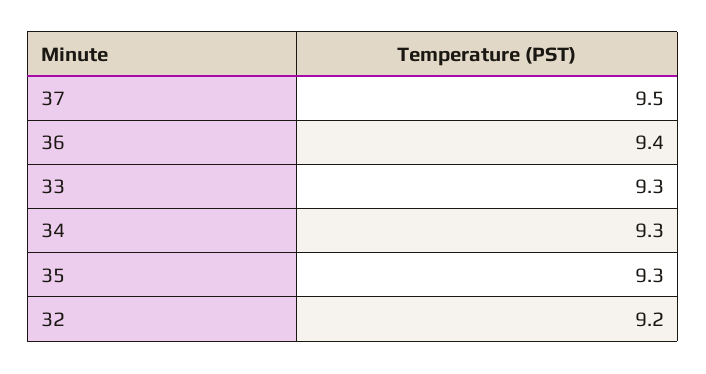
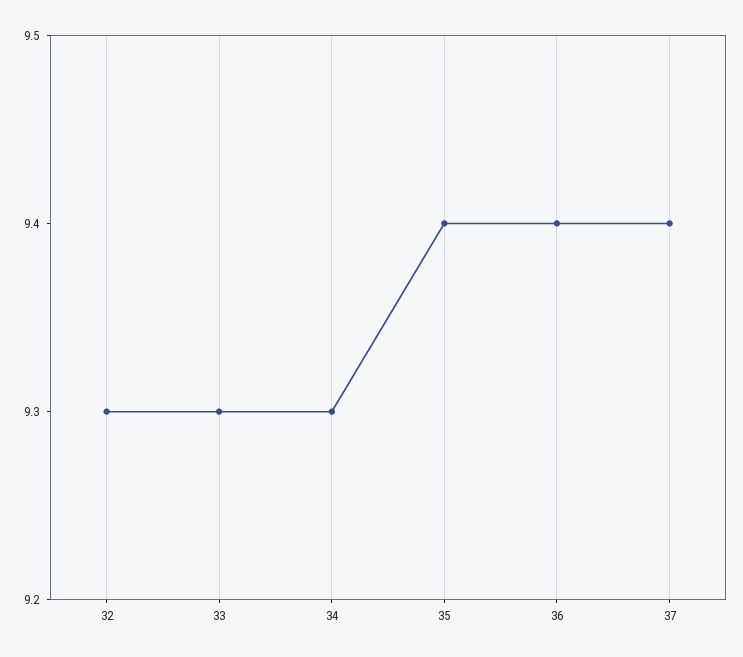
37: 9.5 -> 9.4
35: 9.3 -> 9.4
32: 9.2 -> 9.3

